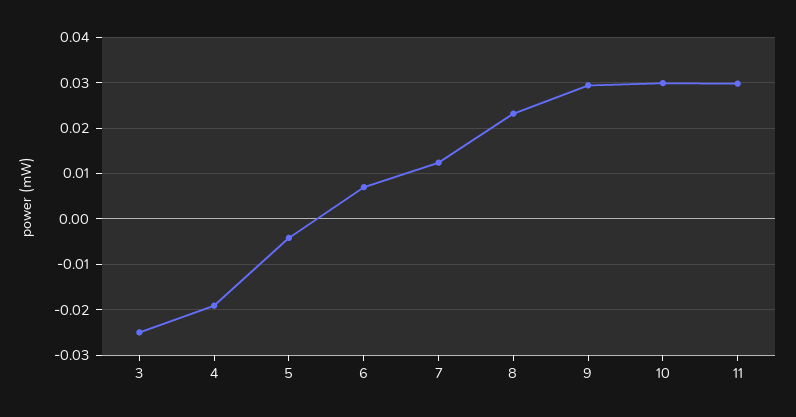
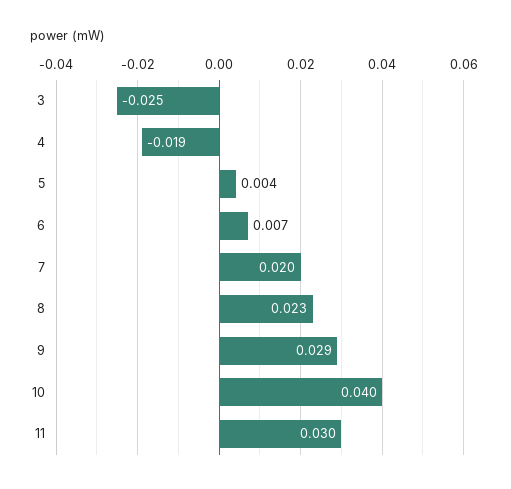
5: -0.004 -> 0.004
7: 0.012 -> 0.02
10: 0.03 -> 0.04

